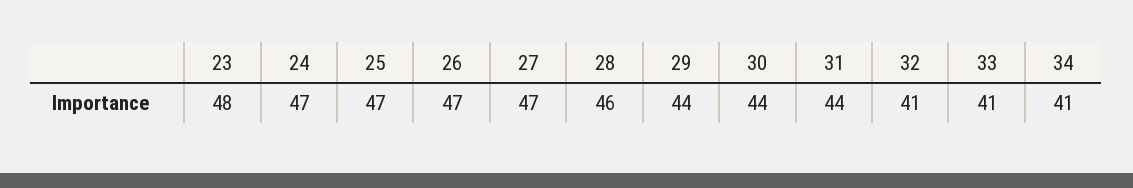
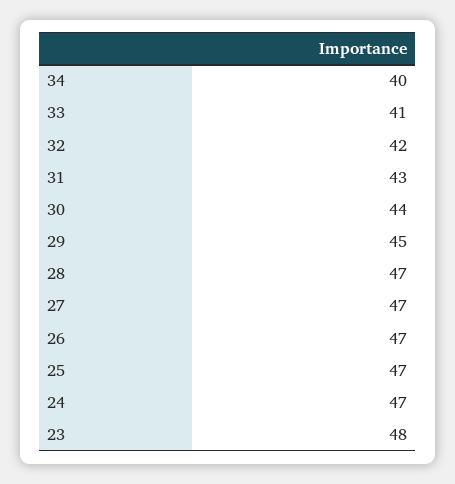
28: 46 -> 47
29: 44 -> 45
31: 44 -> 43
32: 41 -> 42
34: 41 -> 40

